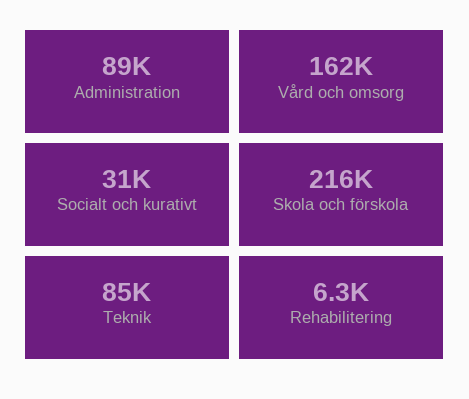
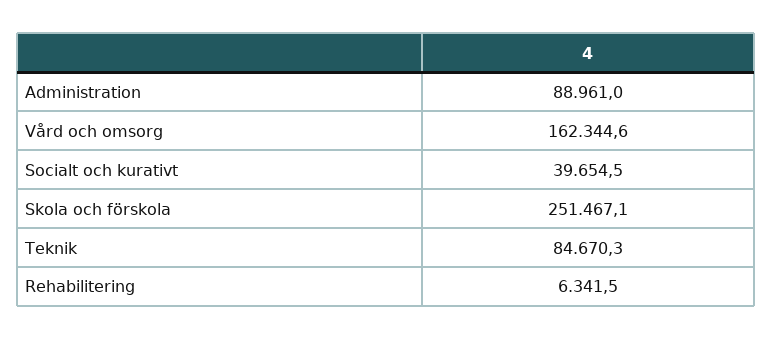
Socialt och kurativt: 31000 -> 39654.5
Skola och förskola: 216000 -> 251467.1

